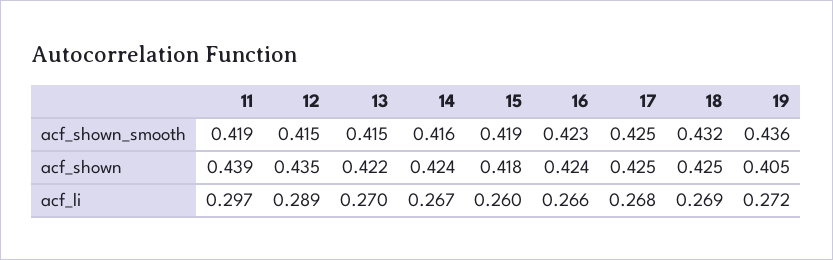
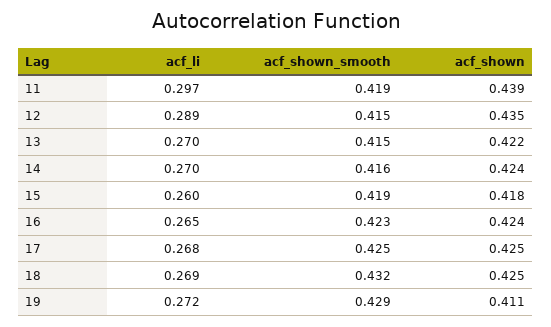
19, acf_shown_smooth: 0.436 -> 0.429
19, acf_shown: 0.405 -> 0.411
14, acf_li: 0.267 -> 0.27
16, acf_li: 0.266 -> 0.265

